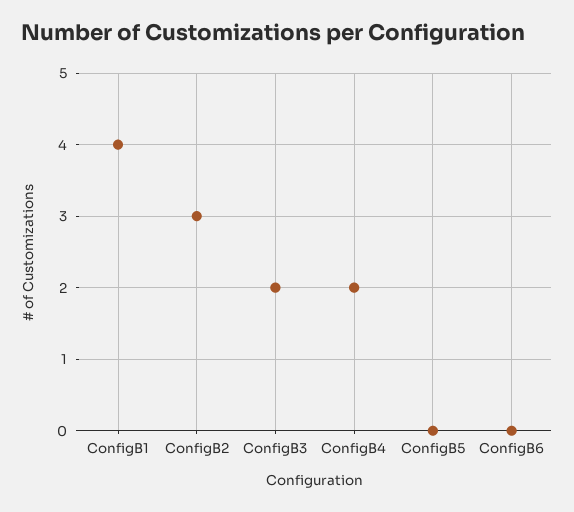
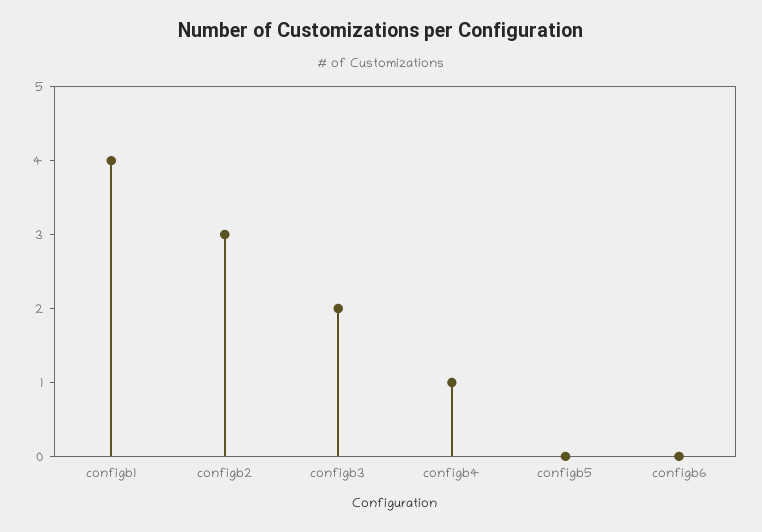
ConfigB4: 2 -> 1

